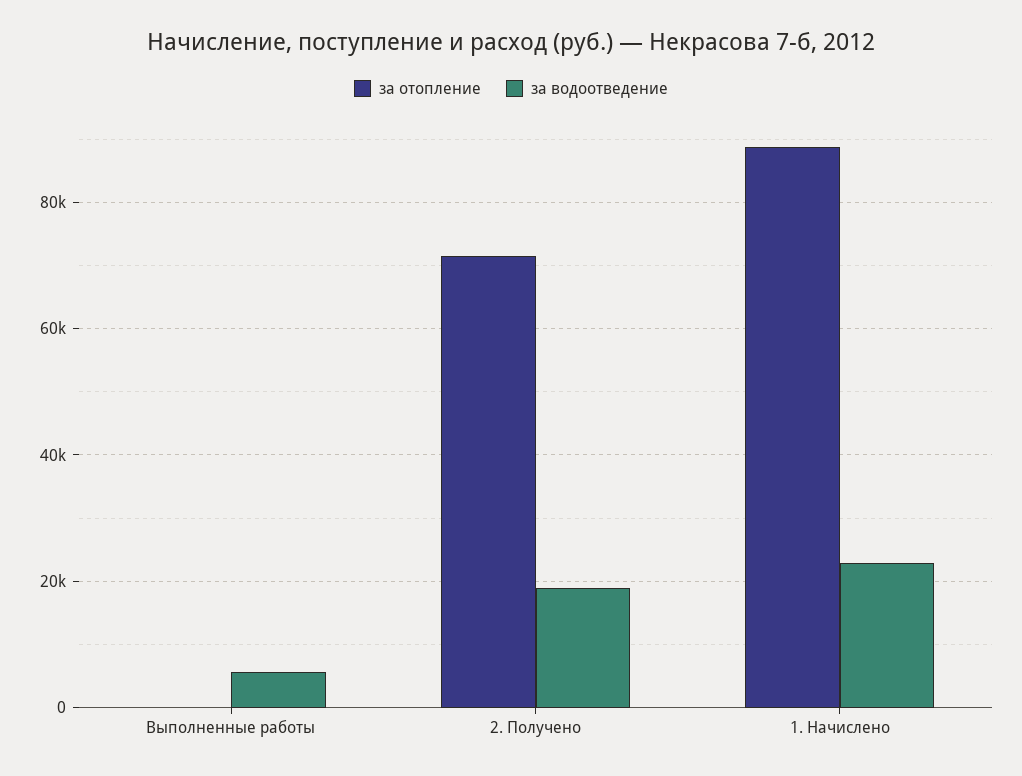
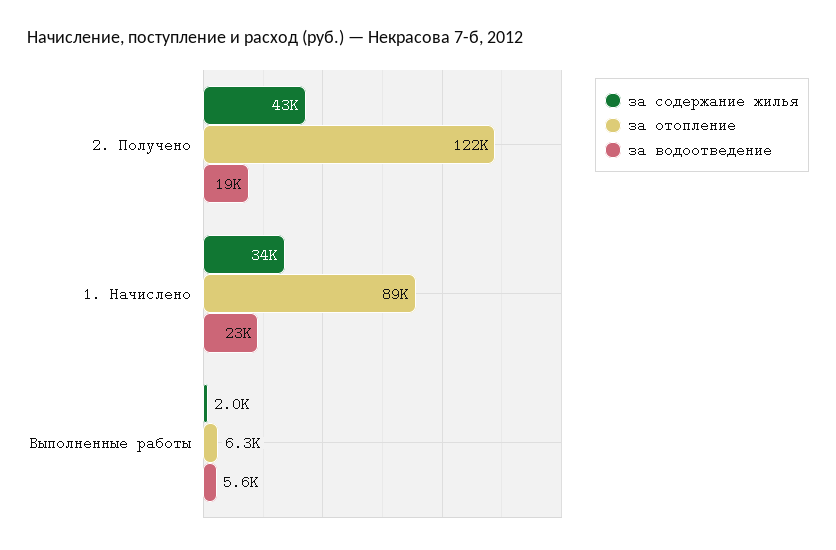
за отопление, Выполненные работы: 0 -> 6300
за отопление, 2. Получено: 72000 -> 122000
за содержание жилья, 2. Получено: none -> 43000
за содержание жилья, 1. Начислено: none -> 34000
за содержание жилья, Выполненные работы: none -> 2000

